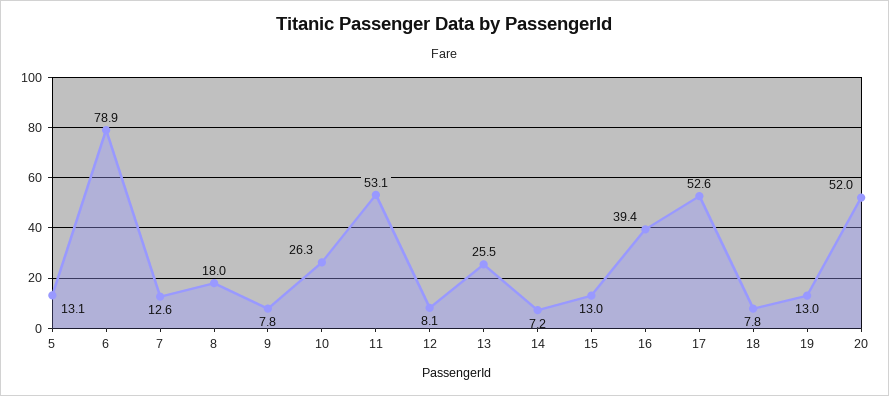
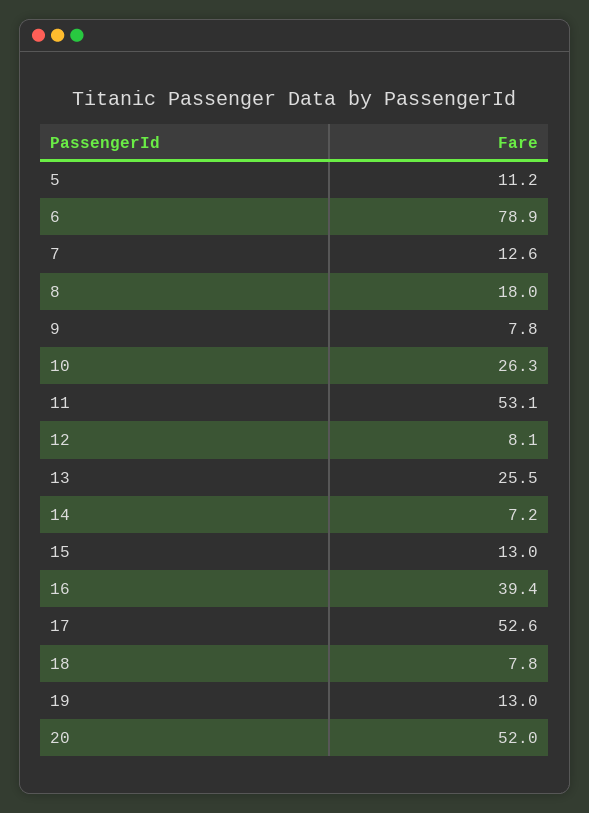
5: 13.1 -> 11.2

